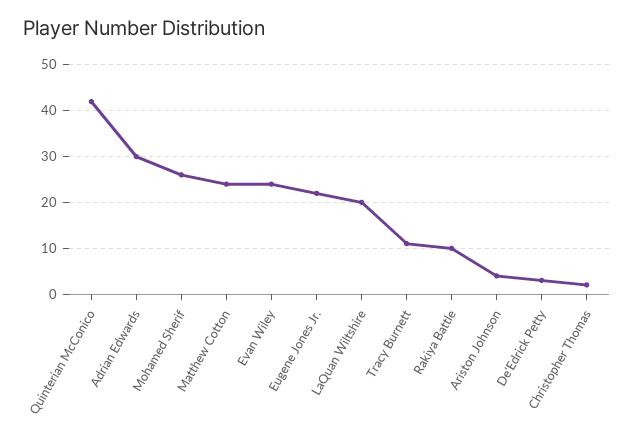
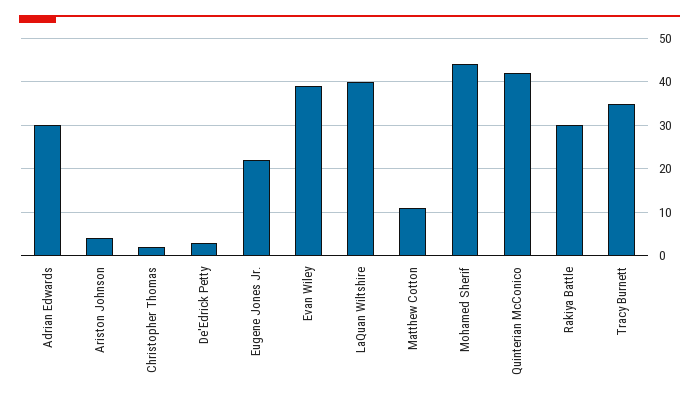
Mohamed Sherif: 25 -> 45
Matthew Cotton: 25 -> 10
Evan Wiley: 25 -> 40
LaQuan Wiltshire: 20 -> 40
Tracy Burnett: 10 -> 35
Rakiya Battle: 10 -> 30

